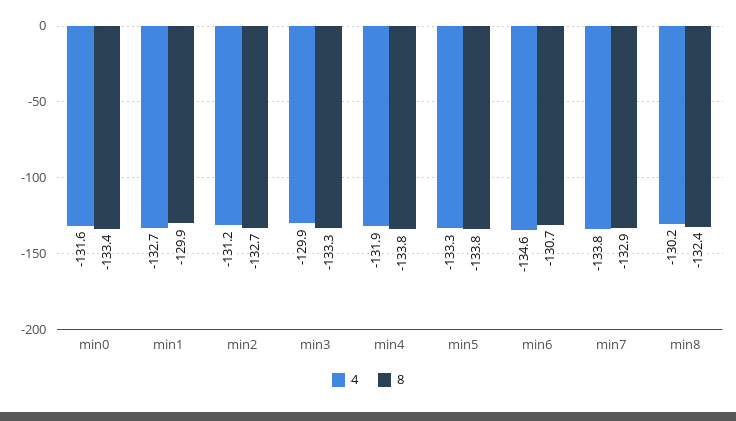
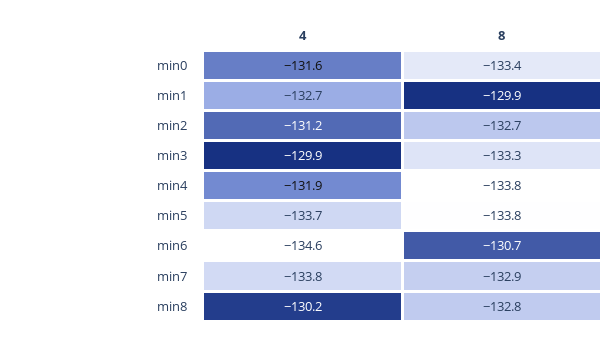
4, min5: -133.3 -> -133.7
8, min8: -132.4 -> -132.8

